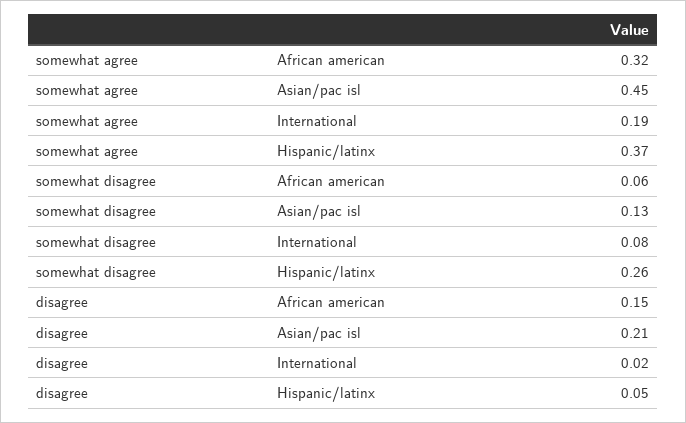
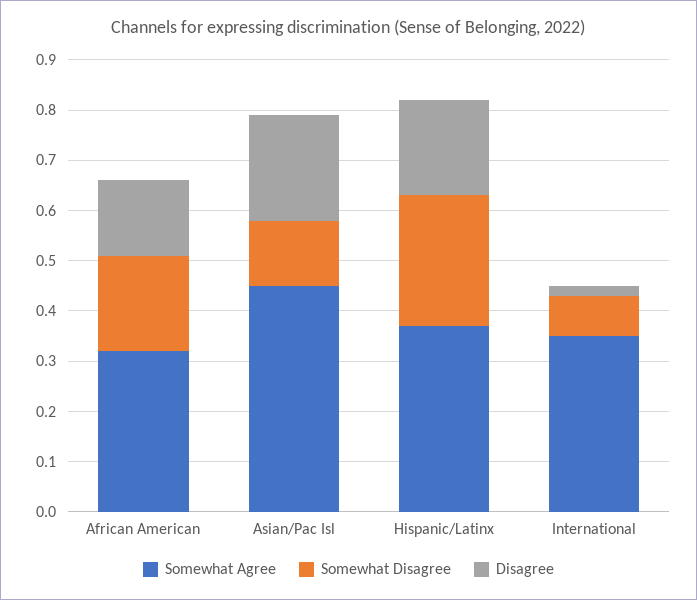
somewhat agree, International: 0.19 -> 0.35
somewhat disagree, African american: 0.06 -> 0.2
disagree, Hispanic/latinx: 0.05 -> 0.2

